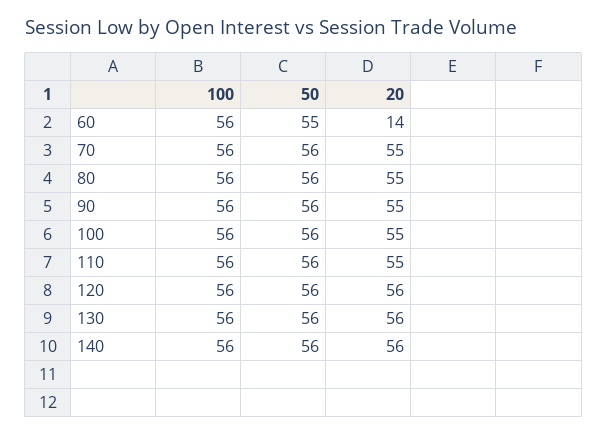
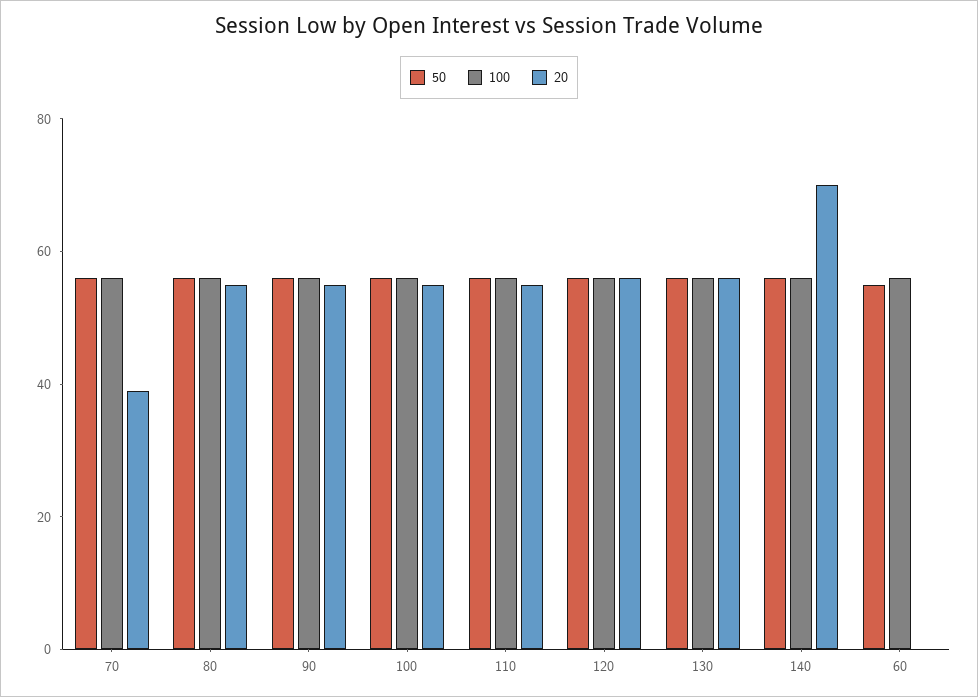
20, 60: 14 -> 0
20, 70: 55 -> 40
20, 140: 56 -> 70

